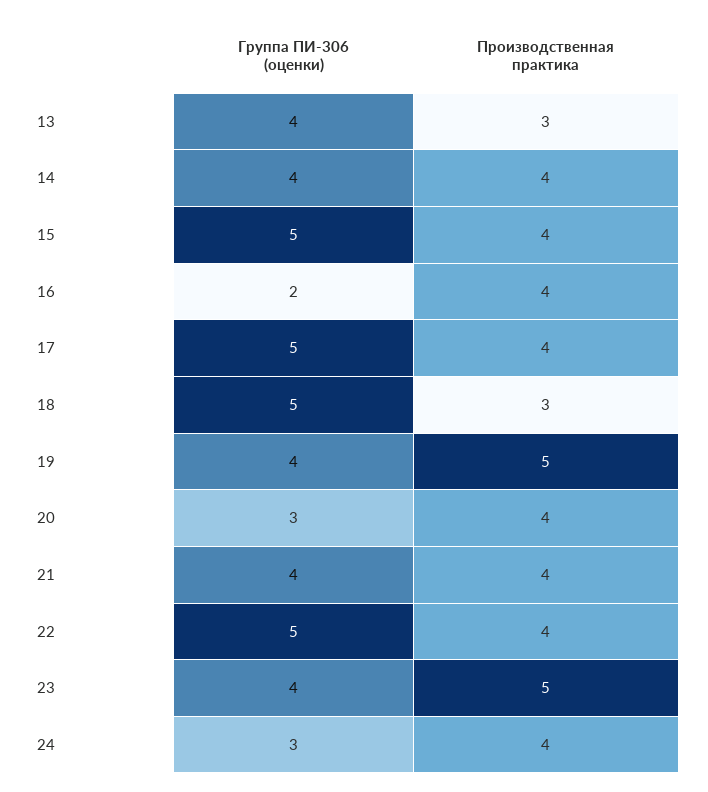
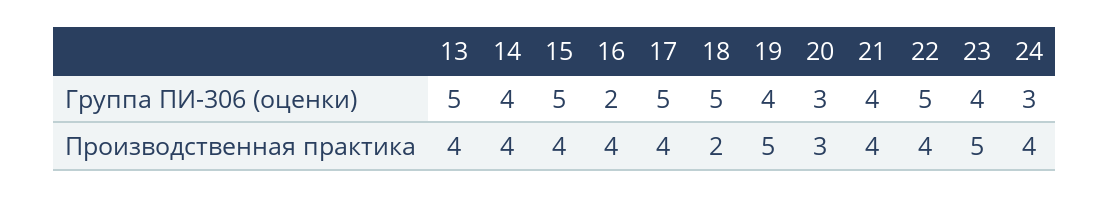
Группа ПИ-306 (оценки), 13: 4 -> 5
Производственная практика, 13: 3 -> 4
Производственная практика, 18: 3 -> 2
Производственная практика, 20: 4 -> 3

